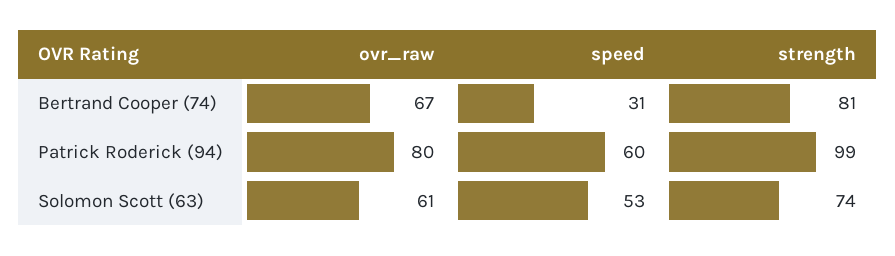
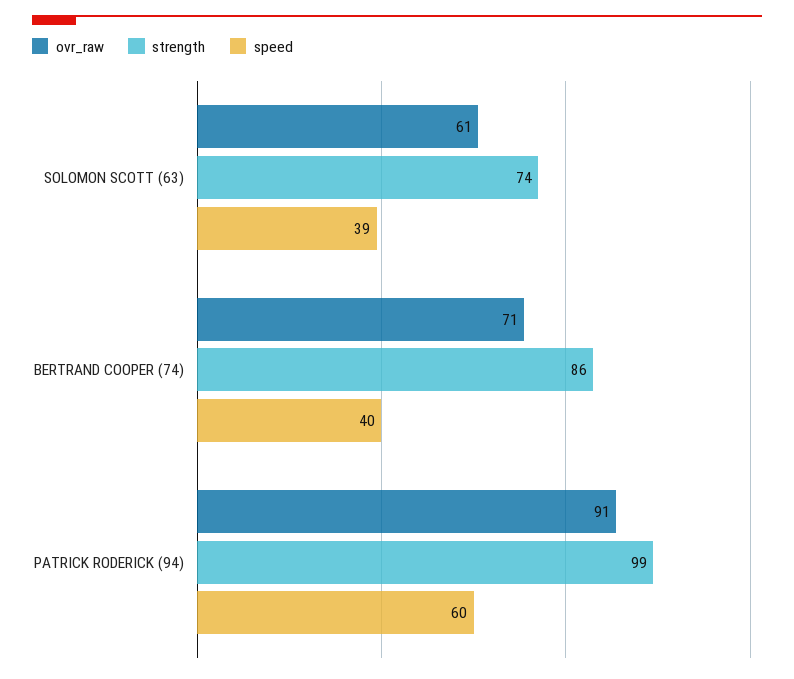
ovr_raw, Bertrand Cooper (74): 67 -> 71
speed, Bertrand Cooper (74): 31 -> 40
strength, Bertrand Cooper (74): 81 -> 86
ovr_raw, Patrick Roderick (94): 80 -> 91
speed, Solomon Scott (63): 53 -> 39

